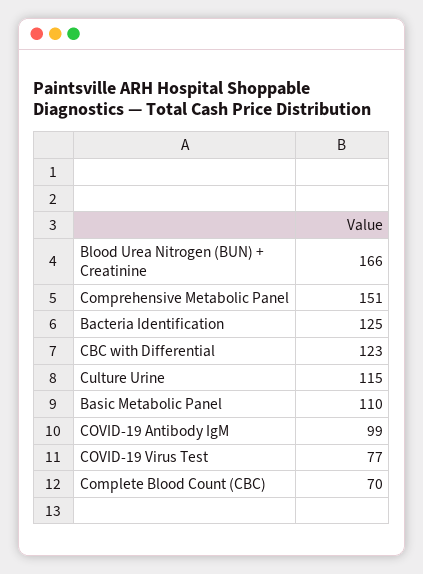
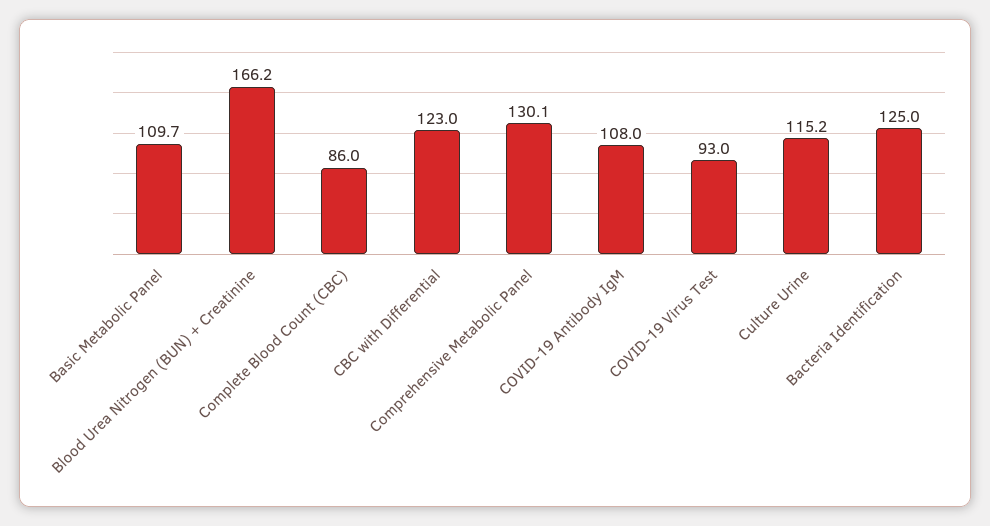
Comprehensive Metabolic Panel: 151 -> 130.1
COVID-19 Antibody IgM: 99 -> 108
COVID-19 Virus Test: 77 -> 93
Complete Blood Count (CBC): 70 -> 86

